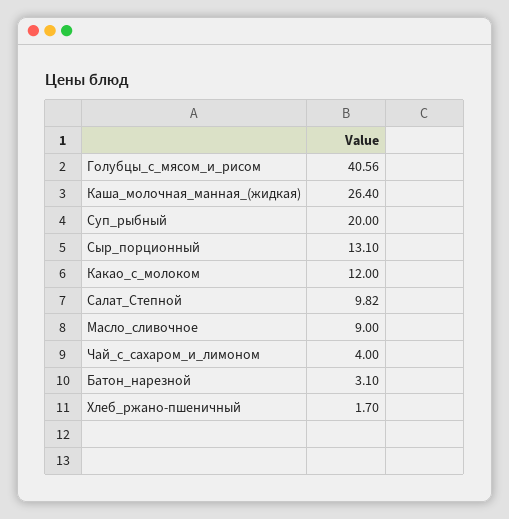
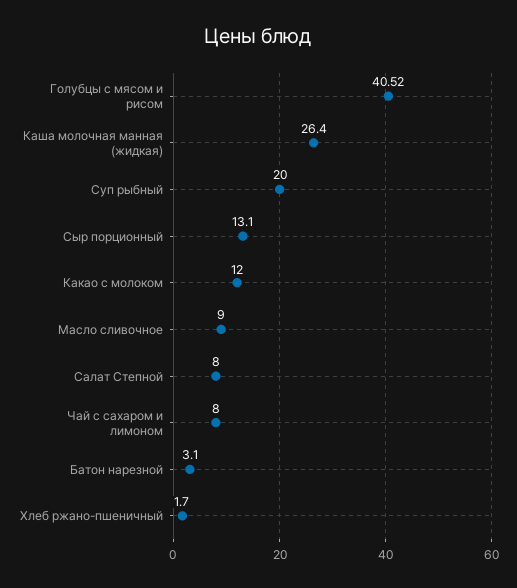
Голубцы_с_мясом_и_рисом: 40.56 -> 40.52
Салат_Степной: 9.82 -> 8
Чай_с_сахаром_и_лимоном: 4 -> 8

